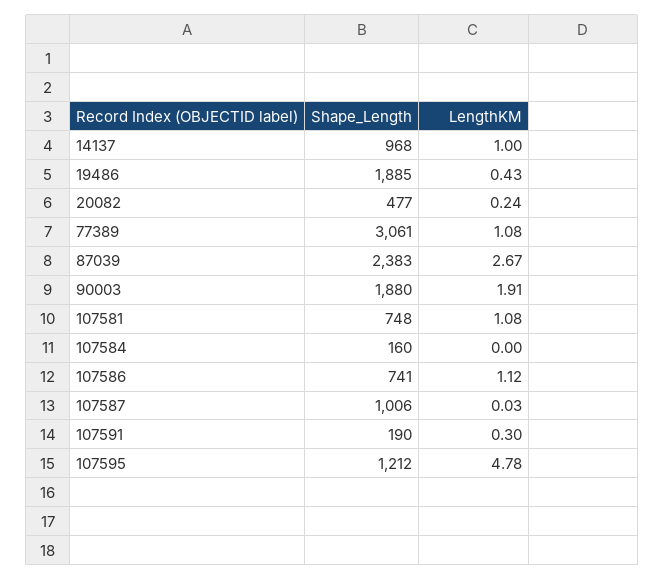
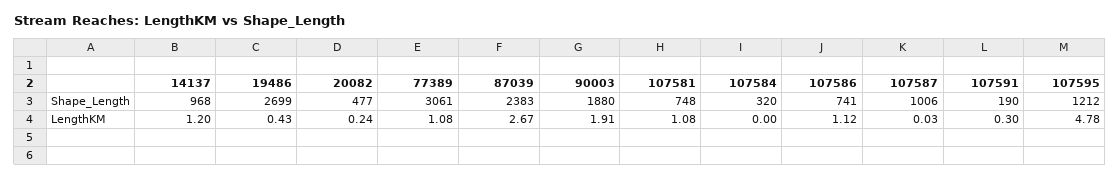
LengthKM, 14137: 1 -> 1.2
Shape_Length, 19486: 1885 -> 2699
Shape_Length, 107584: 160 -> 320

